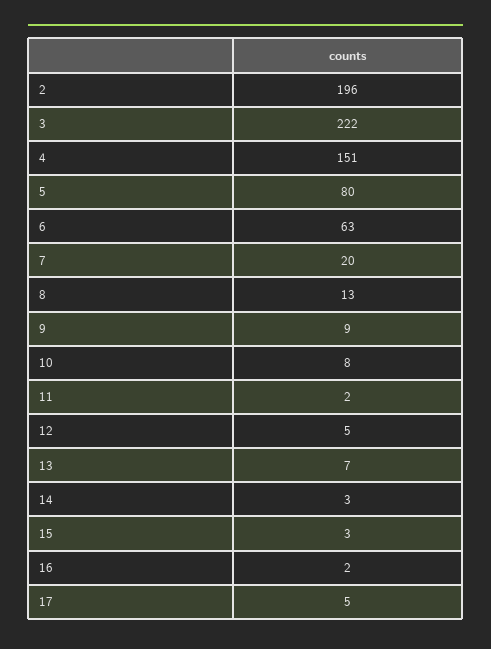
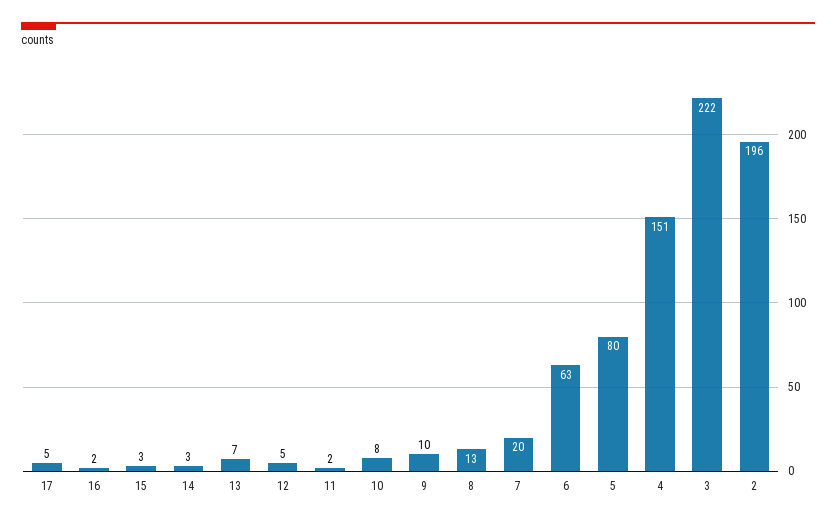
9: 9 -> 10

